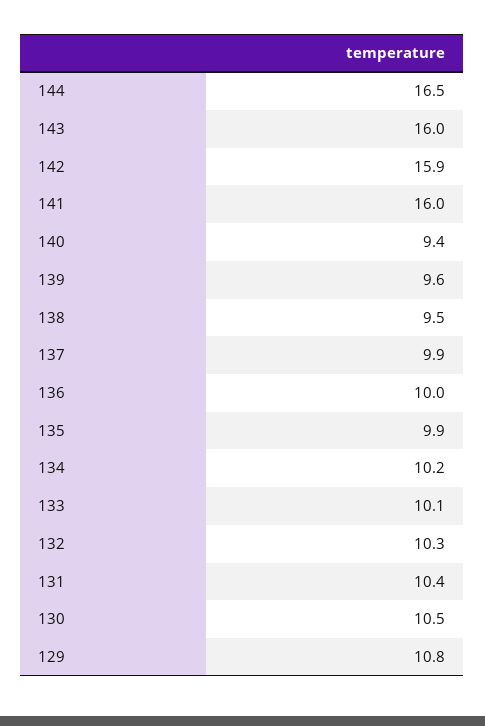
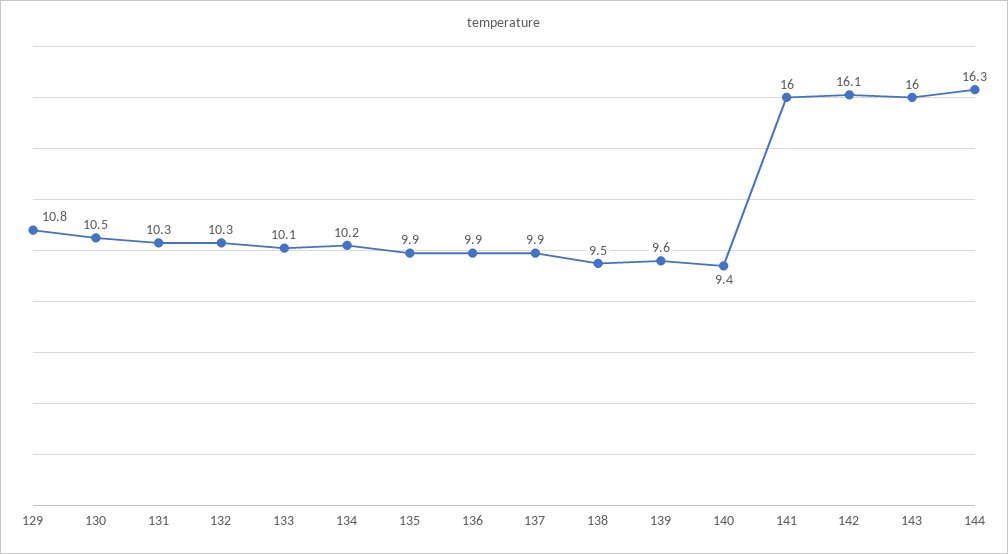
144: 16.5 -> 16.3
142: 15.9 -> 16.1
136: 10 -> 9.9
131: 10.4 -> 10.3

